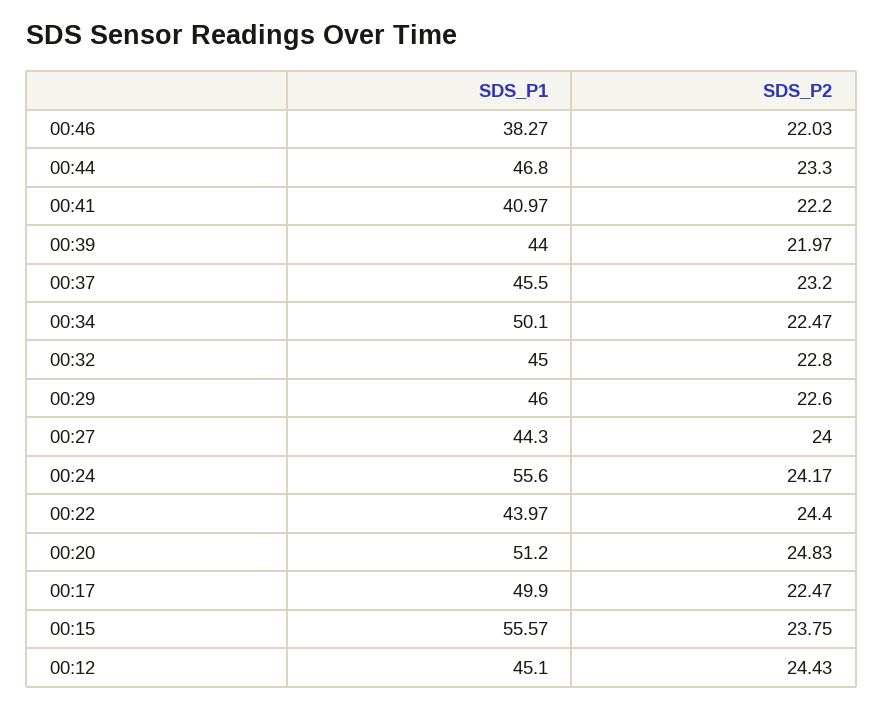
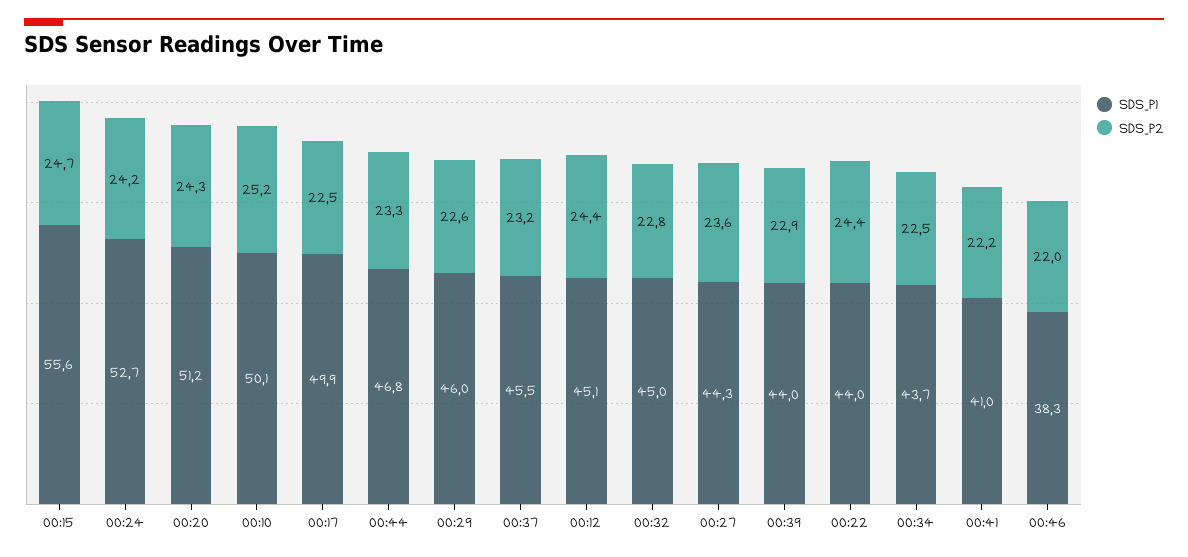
SDS_P2, 00:39: 21.97 -> 22.9
SDS_P1, 00:34: 50.1 -> 43.7
SDS_P2, 00:27: 24 -> 23.6
SDS_P1, 00:24: 55.6 -> 52.7
SDS_P2, 00:20: 24.83 -> 24.3
SDS_P2, 00:15: 23.75 -> 24.7
SDS_P1, 00:10: none -> 50.1
SDS_P2, 00:10: none -> 25.2

